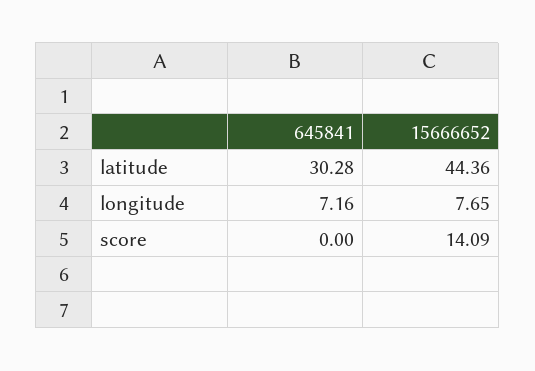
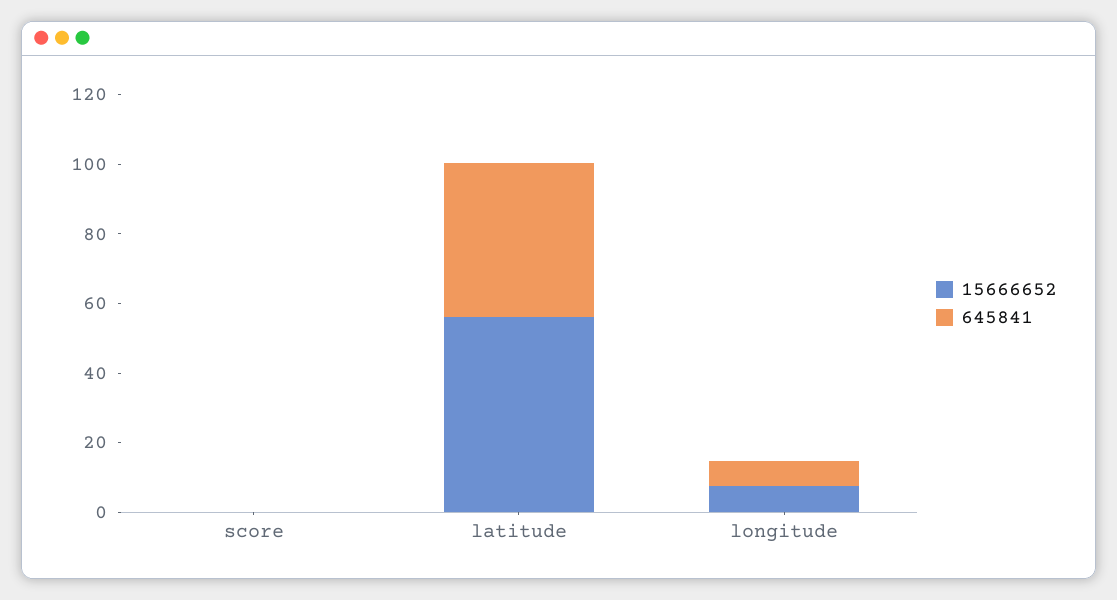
645841, latitude: 30.28 -> 45
15666652, latitude: 44.36 -> 55
15666652, score: 14.09 -> 0

